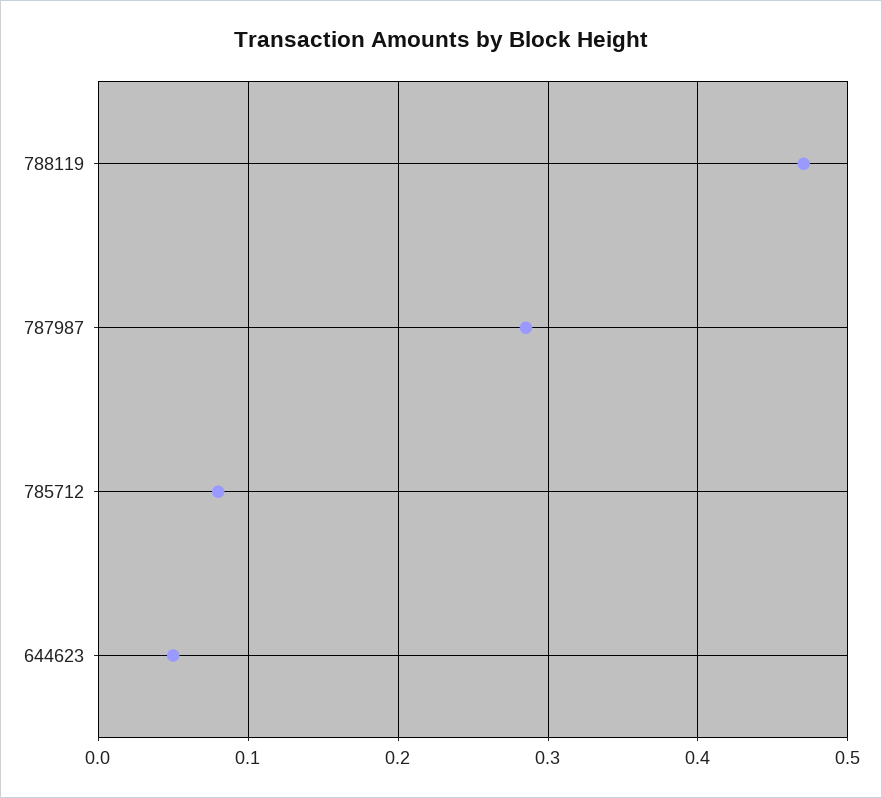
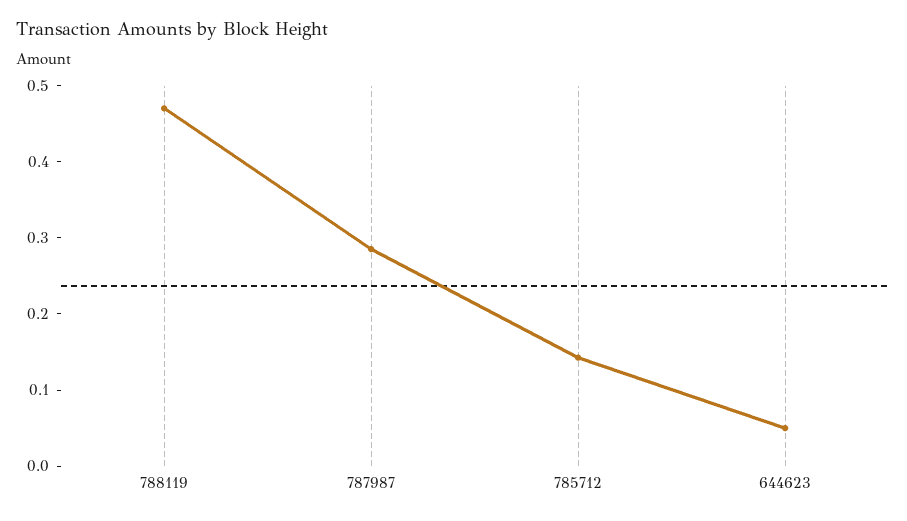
785712: 0.08 -> 0.14

